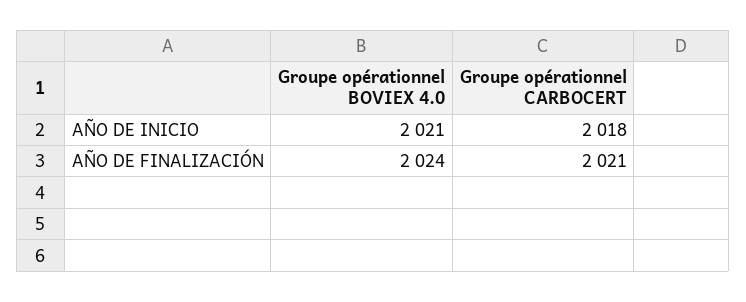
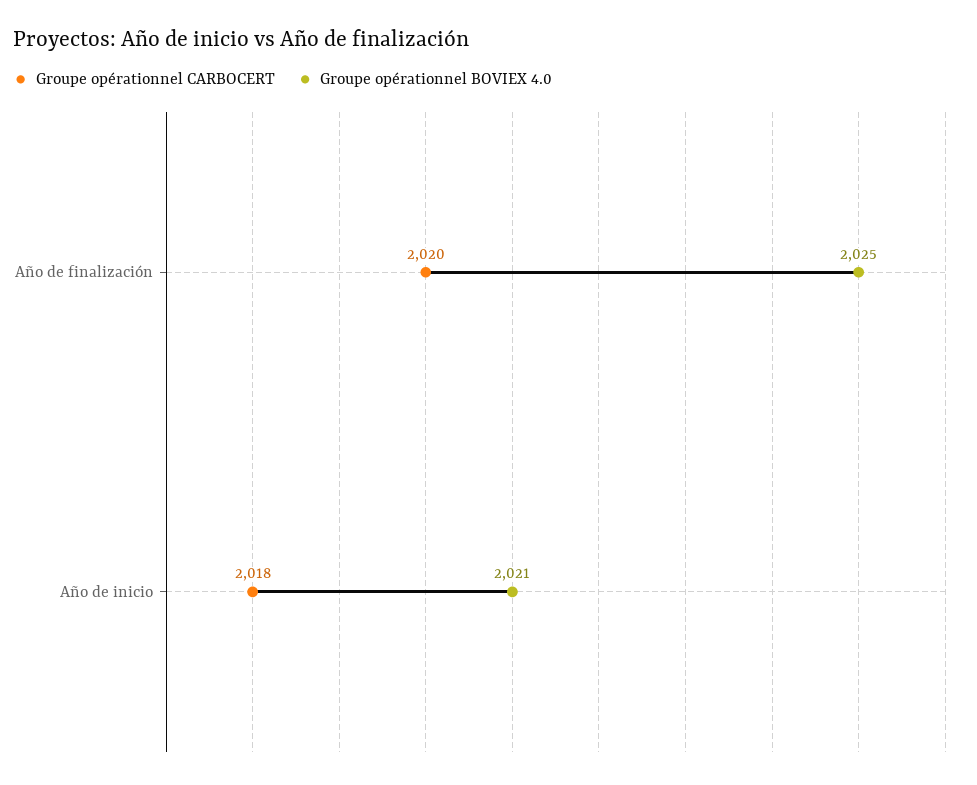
Groupe opérationnel BOVIEX 4.0, AÑO DE FINALIZACIÓN: 2024 -> 2025
Groupe opérationnel CARBOCERT, AÑO DE FINALIZACIÓN: 2021 -> 2020

